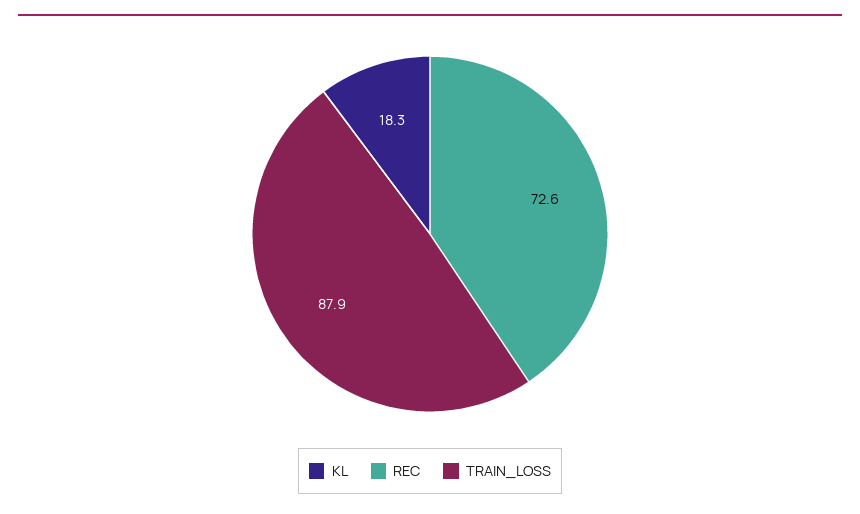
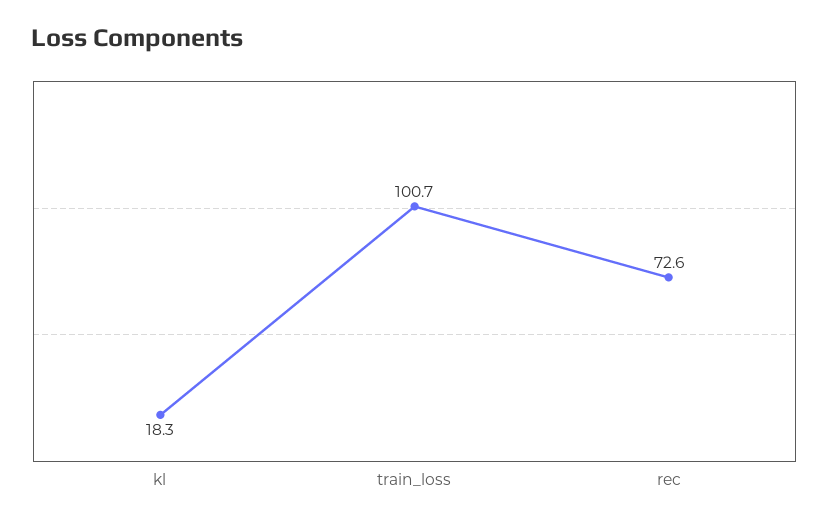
TRAIN_LOSS: 87.9 -> 100.7

